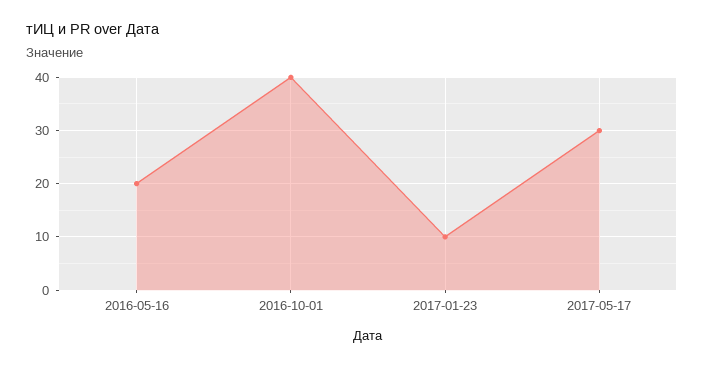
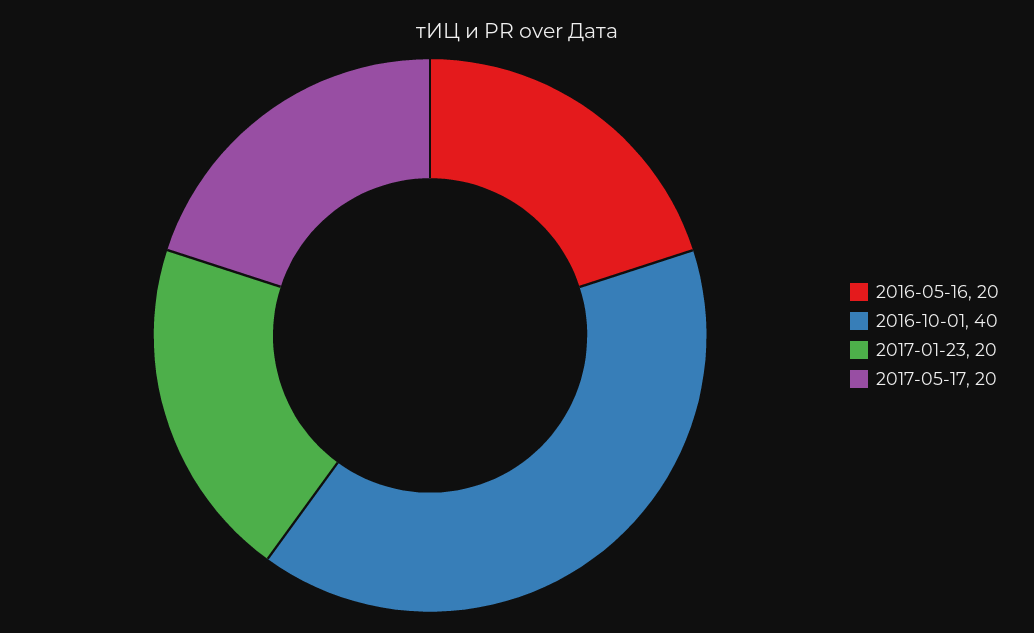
2017-01-23: 10 -> 20
2017-05-17: 30 -> 20

